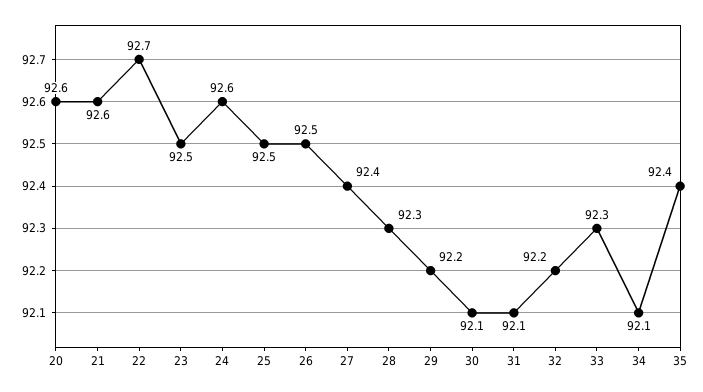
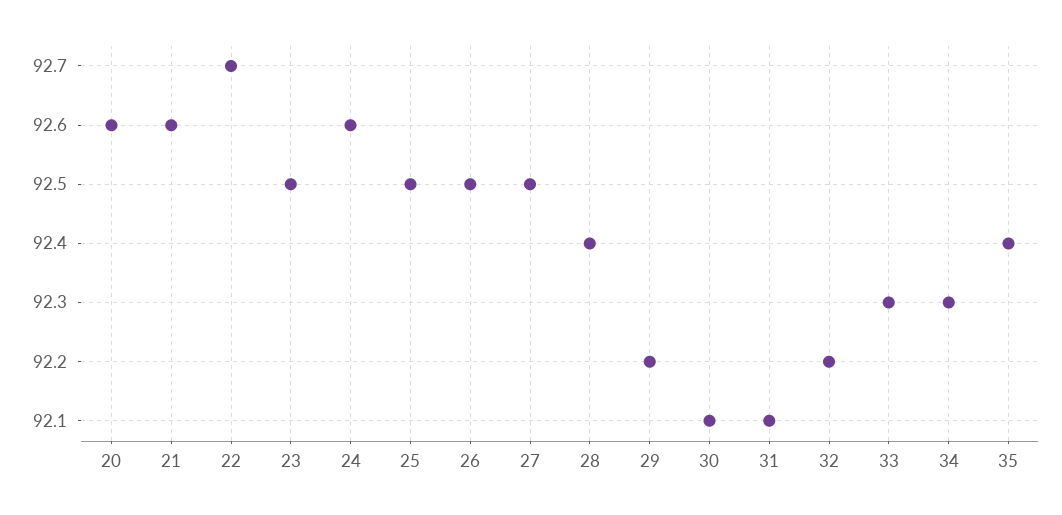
27: 92.4 -> 92.5
28: 92.3 -> 92.4
34: 92.1 -> 92.3

